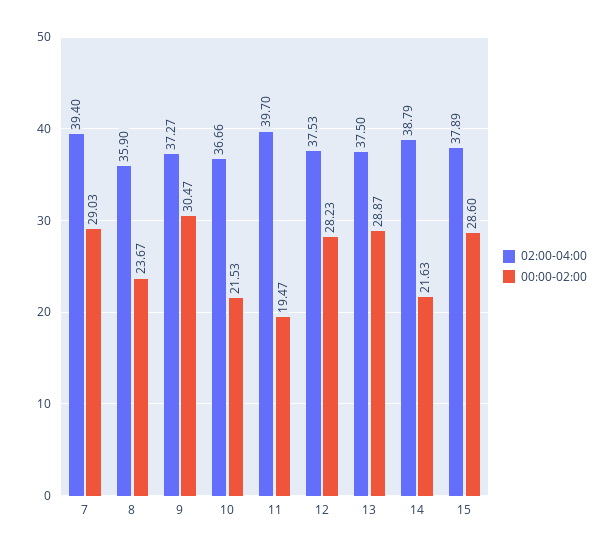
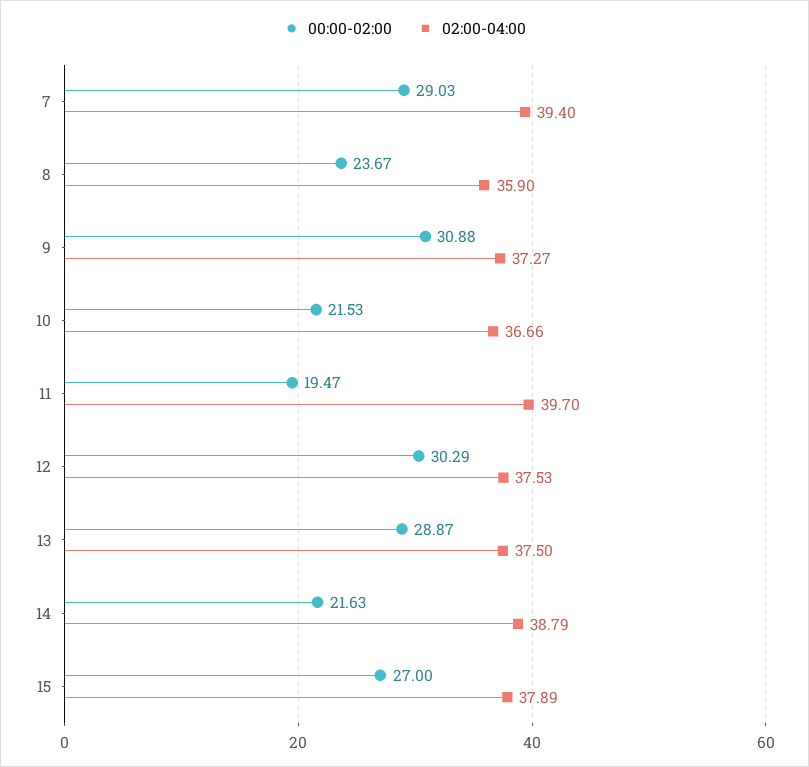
00:00-02:00, 9: 30.47 -> 30.88
00:00-02:00, 12: 28.23 -> 30.29
00:00-02:00, 15: 28.6 -> 27

